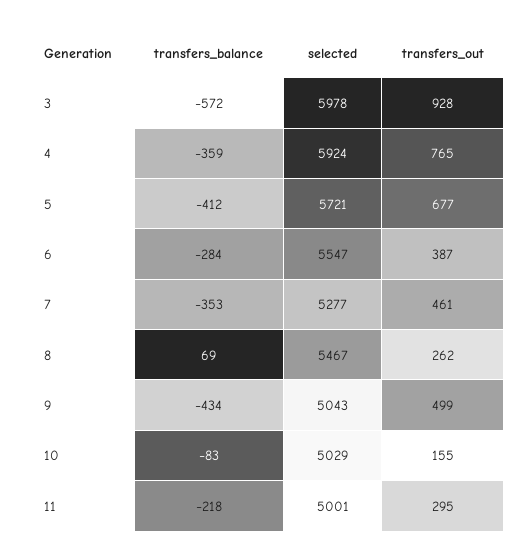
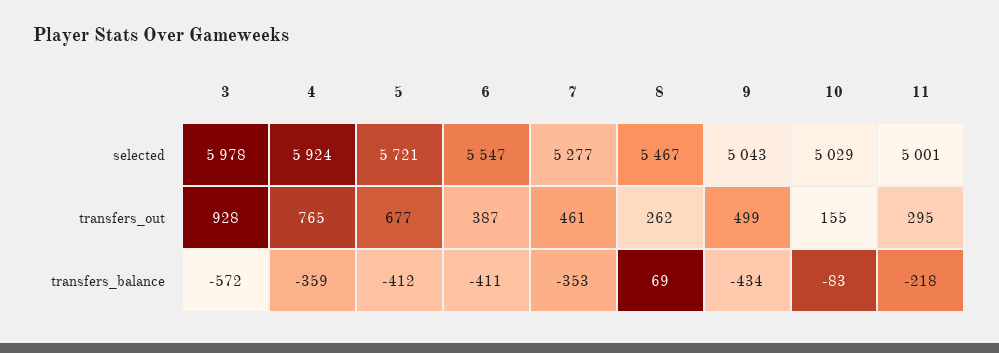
transfers_balance, 6: -284 -> -411

